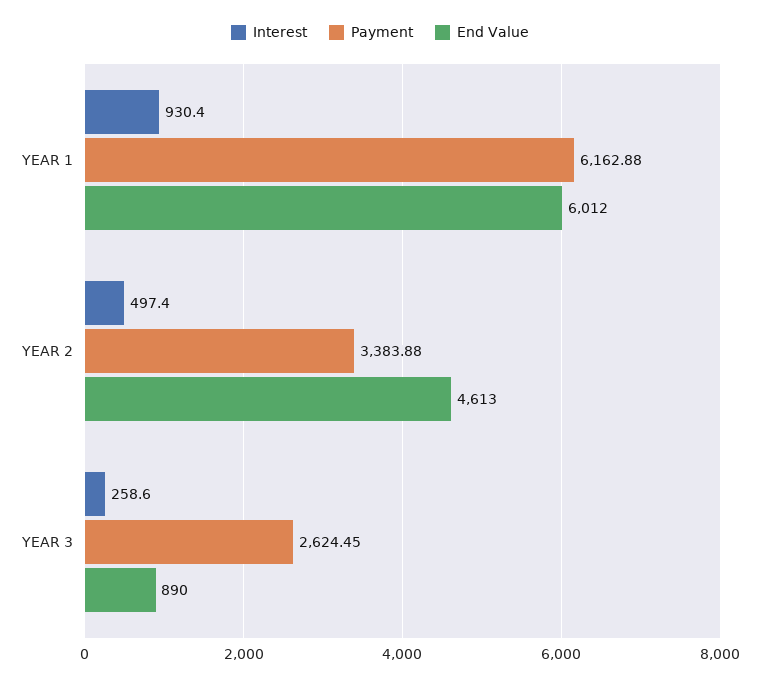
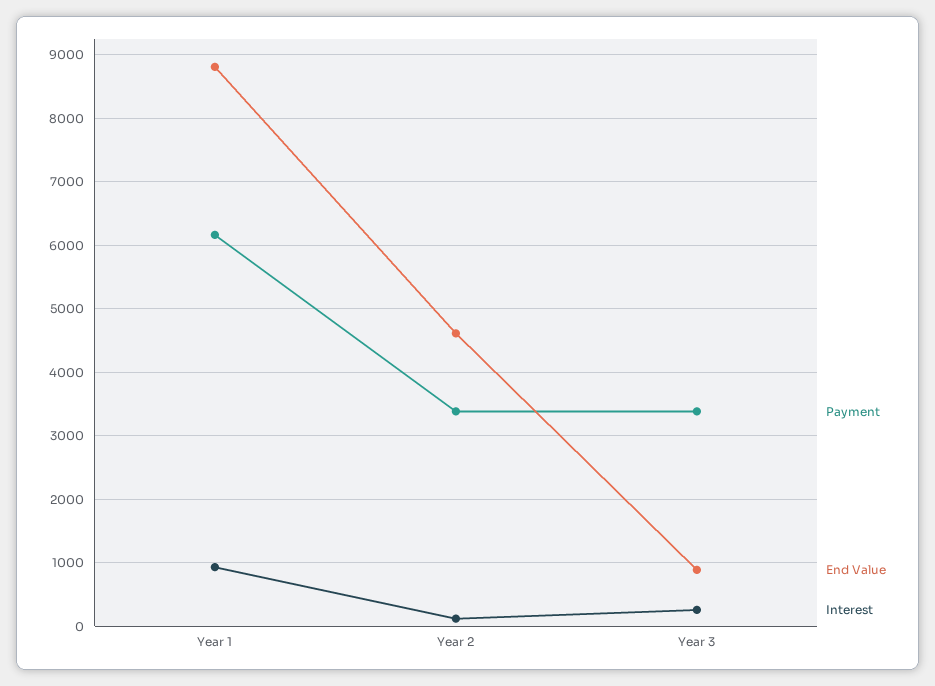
End Value, YEAR 1: 6012 -> 8800
Interest, YEAR 2: 497.4 -> 100
Payment, YEAR 3: 2624.45 -> 3400

